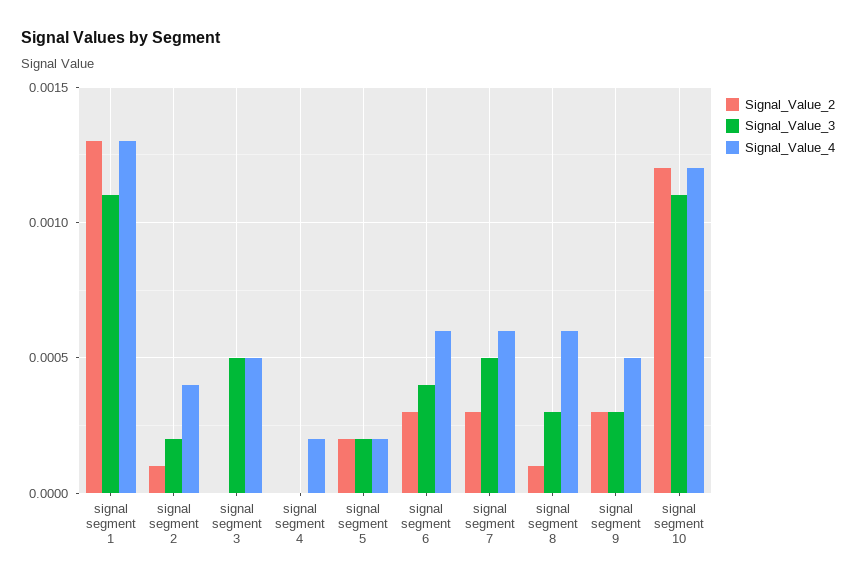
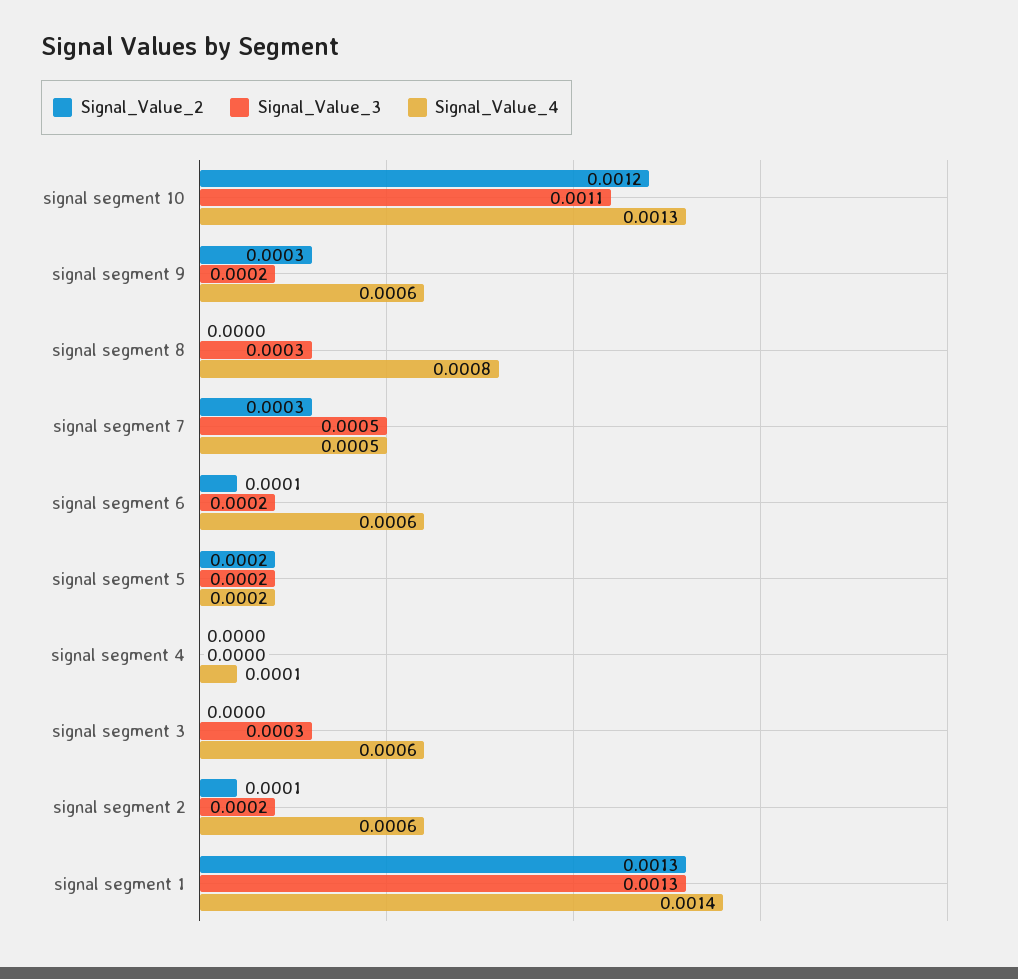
Signal_Value_3, signal segment 1: 0.0011 -> 0.0013
Signal_Value_4, signal segment 1: 0.0013 -> 0.0014
Signal_Value_4, signal segment 2: 0.0004 -> 0.0006
Signal_Value_3, signal segment 3: 0.0005 -> 0.0003
Signal_Value_4, signal segment 3: 0.0005 -> 0.0006
Signal_Value_4, signal segment 4: 0.0002 -> 0.0001
Signal_Value_2, signal segment 6: 0.0003 -> 0.0001
Signal_Value_3, signal segment 6: 0.0004 -> 0.0002
Signal_Value_4, signal segment 7: 0.0006 -> 0.0005
Signal_Value_2, signal segment 8: 0.0001 -> 0
Signal_Value_4, signal segment 8: 0.0006 -> 0.0008
Signal_Value_3, signal segment 9: 0.0003 -> 0.0002
Signal_Value_4, signal segment 9: 0.0005 -> 0.0006
Signal_Value_4, signal segment 10: 0.0012 -> 0.0013

